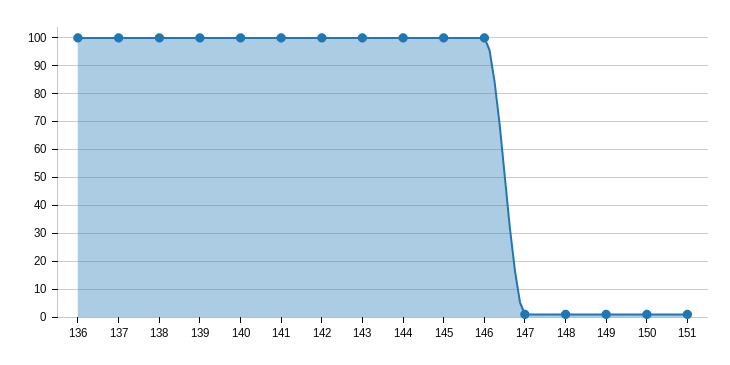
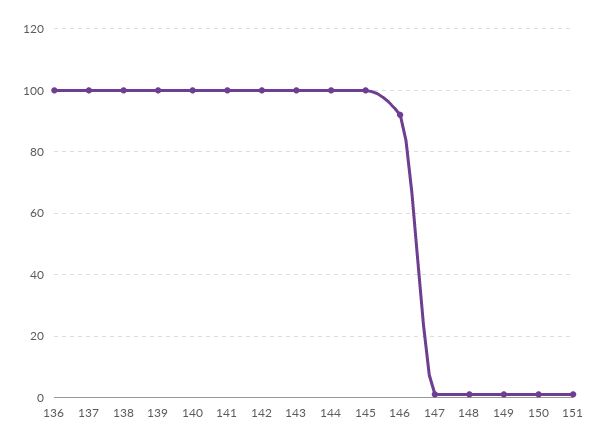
146: 100 -> 92

